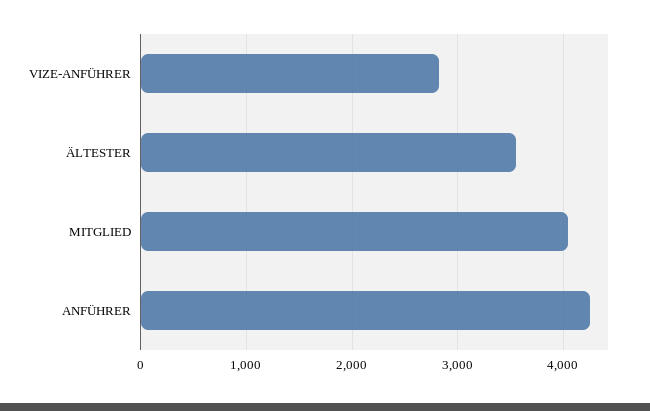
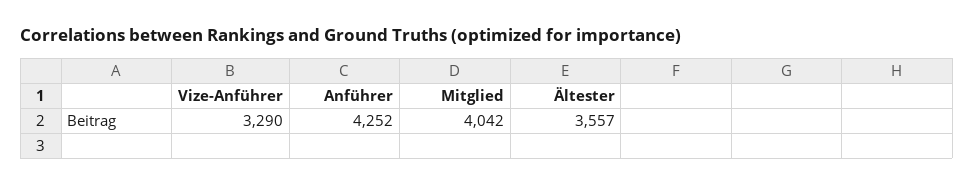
VIZE-ANFÜHRER: 2800 -> 3290

